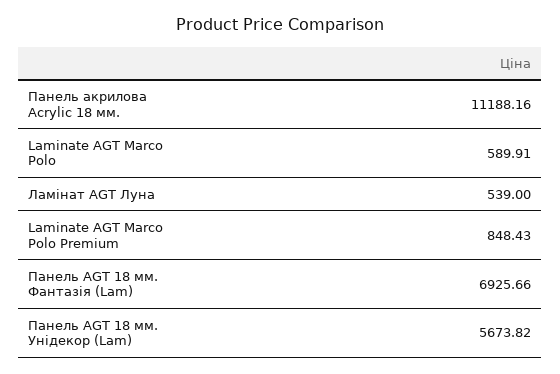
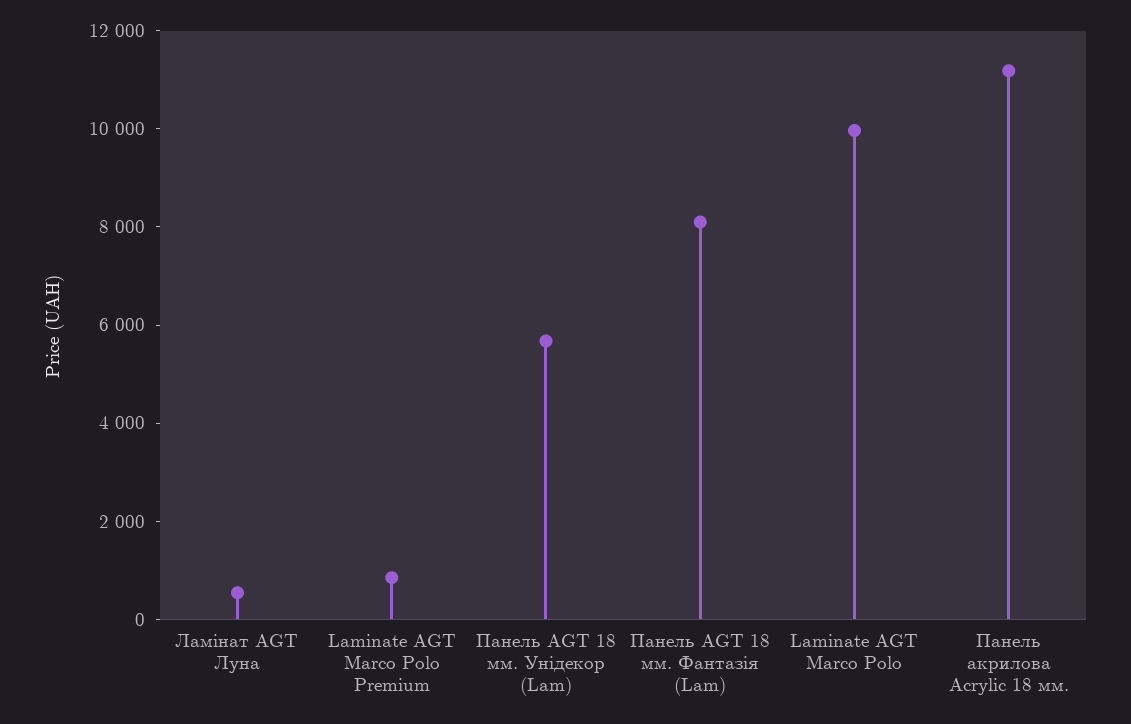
Laminate AGT Marco Polo: 589.91 -> 10000
Панель AGT 18 мм. Фантазія (Lam): 6925.66 -> 8000

